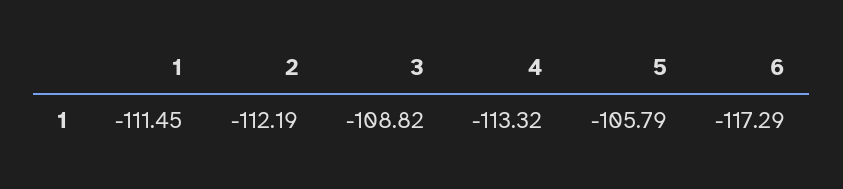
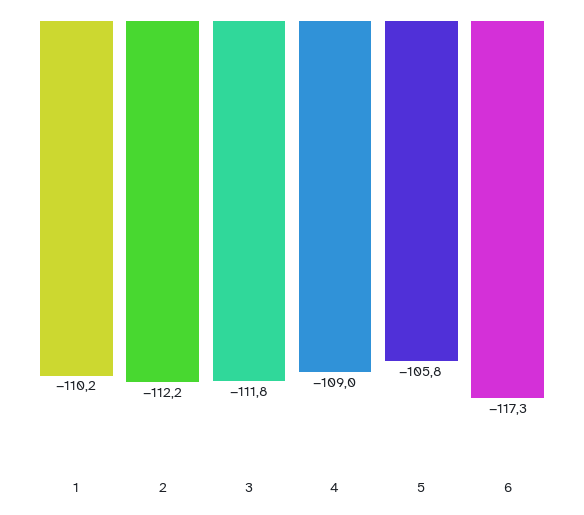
1: -111.45 -> -110.2
3: -108.82 -> -111.8
4: -113.32 -> -109

